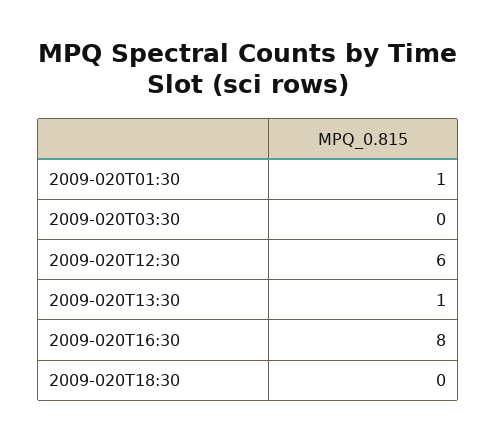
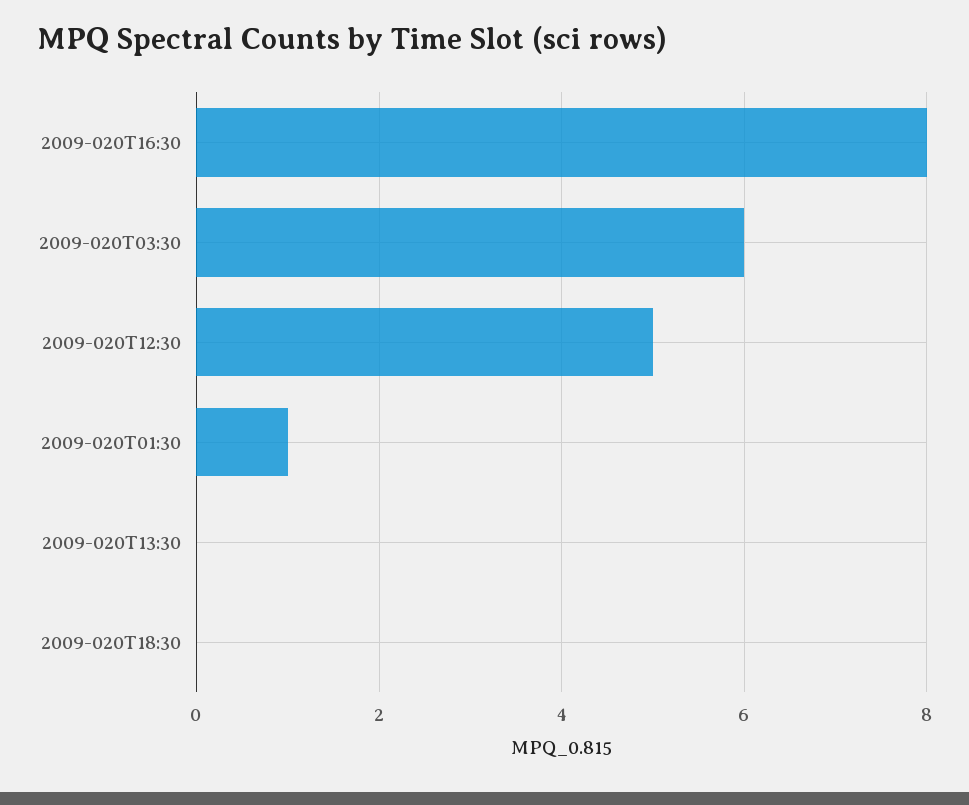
2009-020T03:30: 0 -> 6
2009-020T12:30: 6 -> 5
2009-020T13:30: 1 -> 0

